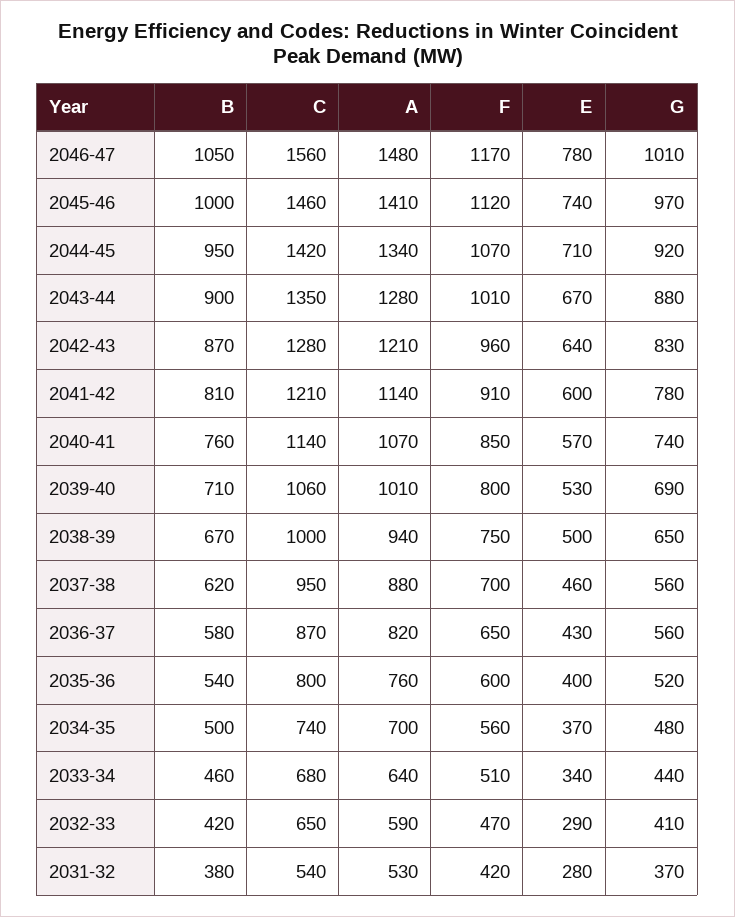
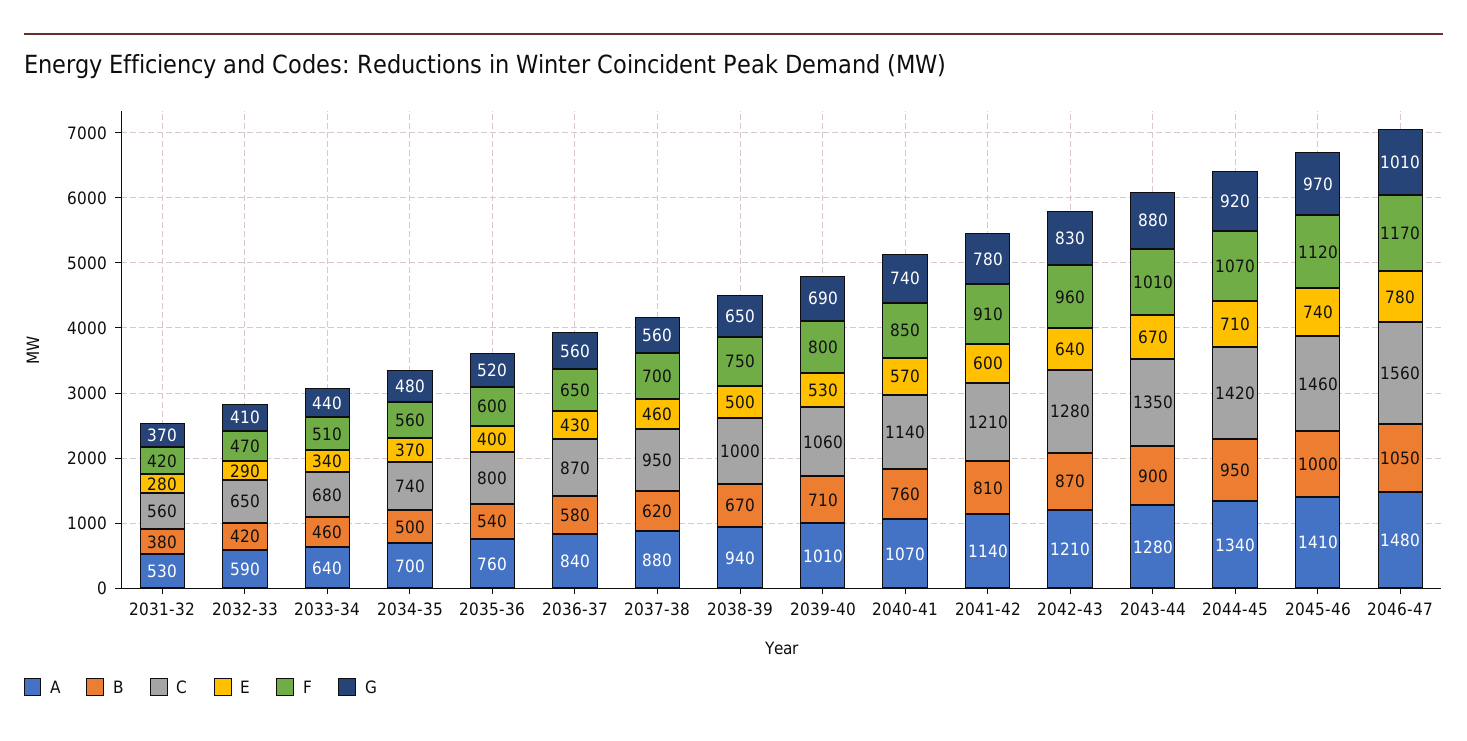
A, 2036-37: 820 -> 840
C, 2031-32: 540 -> 560

